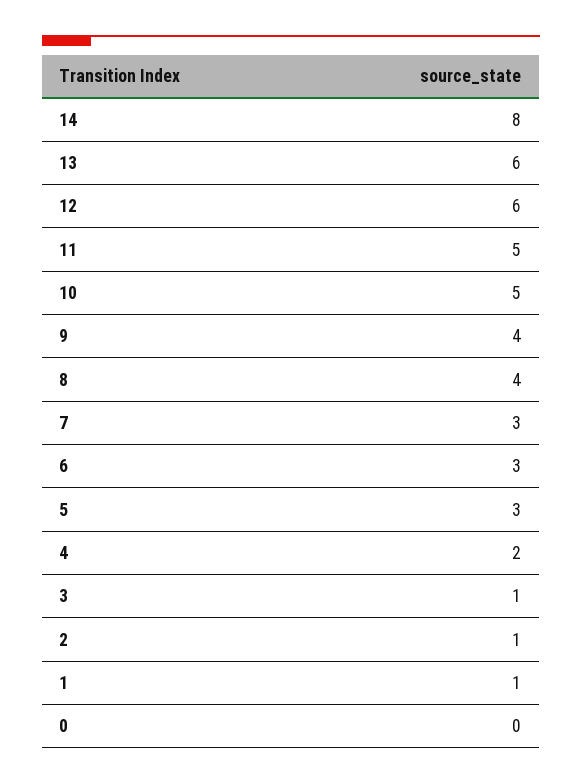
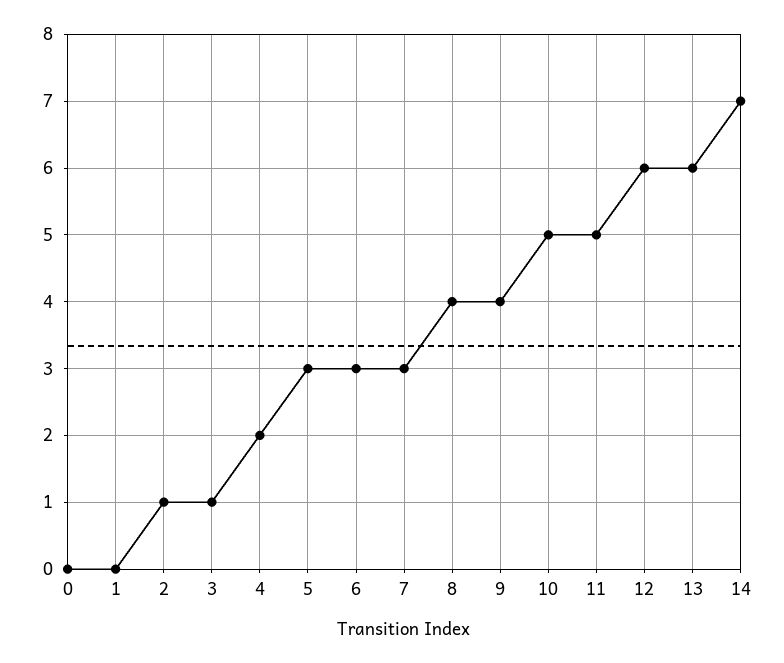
14: 8 -> 7
1: 1 -> 0

